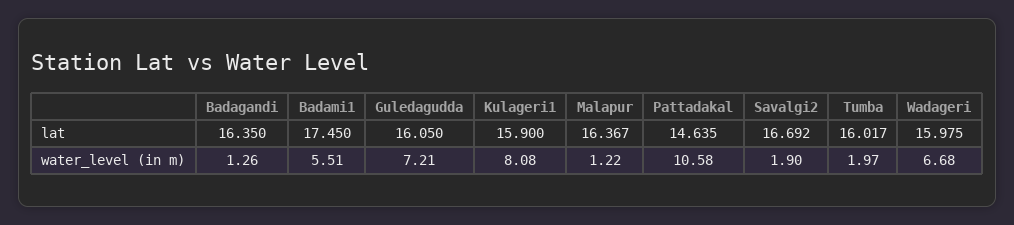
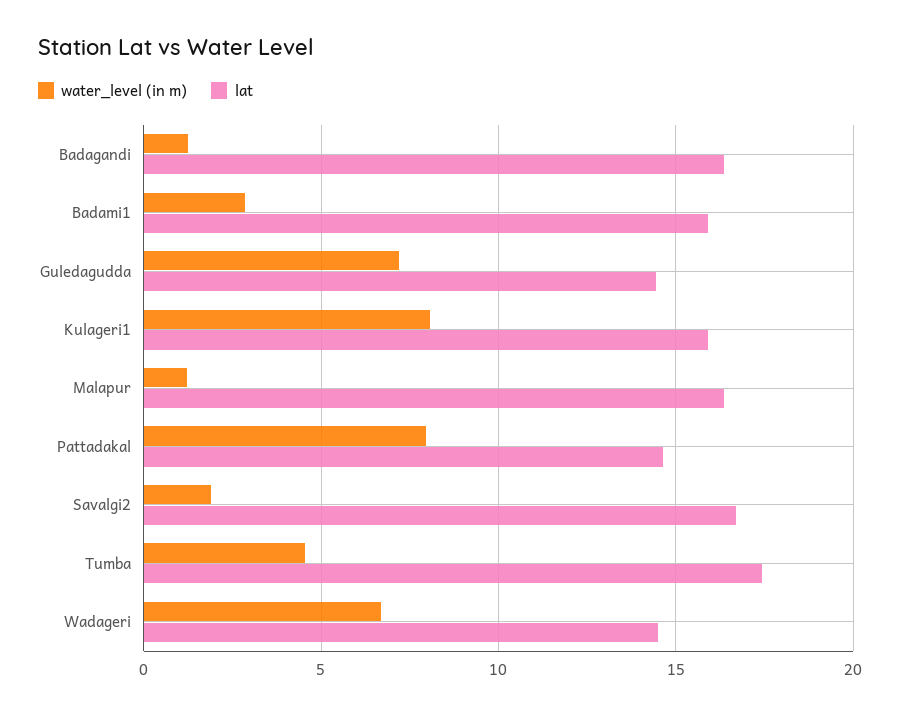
lat, Badami1: 17.45 -> 16
lat, Guledagudda: 16.05 -> 14.5
lat, Tumba: 16.017 -> 17.5
lat, Wadageri: 15.975 -> 14.5
water_level (in m), Badami1: 5.51 -> 3
water_level (in m), Pattadakal: 10.58 -> 8
water_level (in m), Tumba: 1.97 -> 4.5

